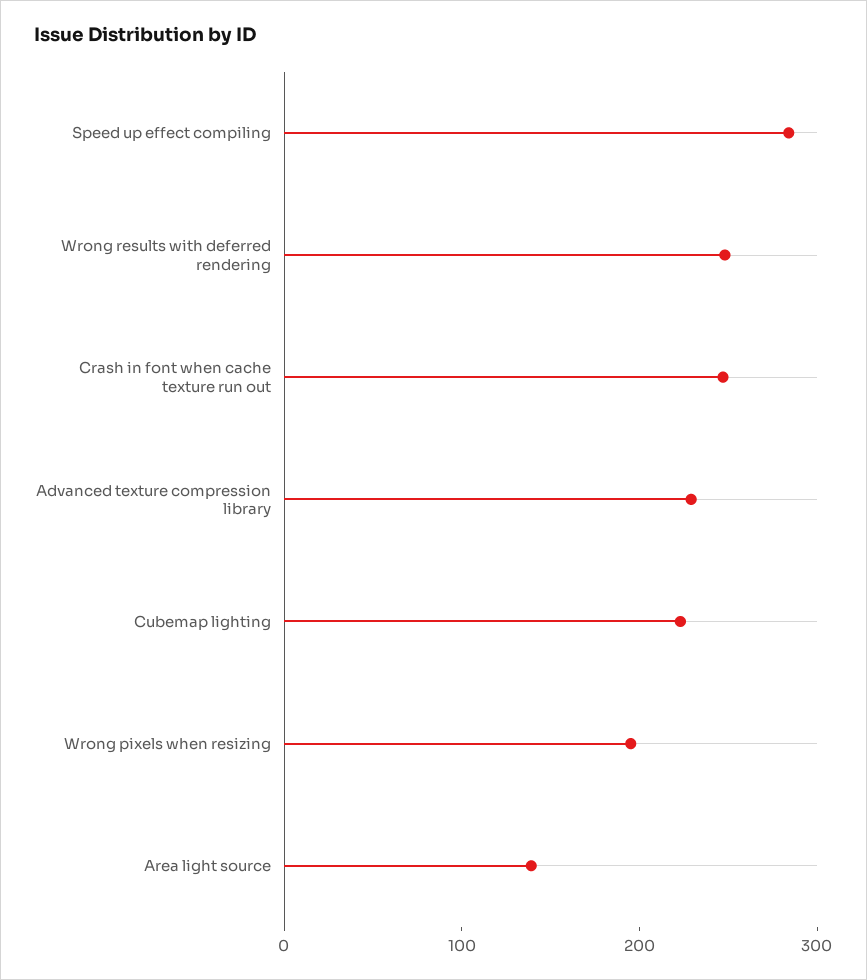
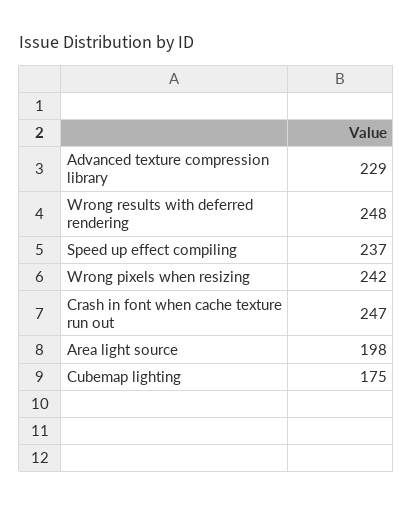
Speed up effect compiling: 280 -> 237
Cubemap lighting: 220 -> 175
Wrong pixels when resizing: 200 -> 242
Area light source: 140 -> 198

